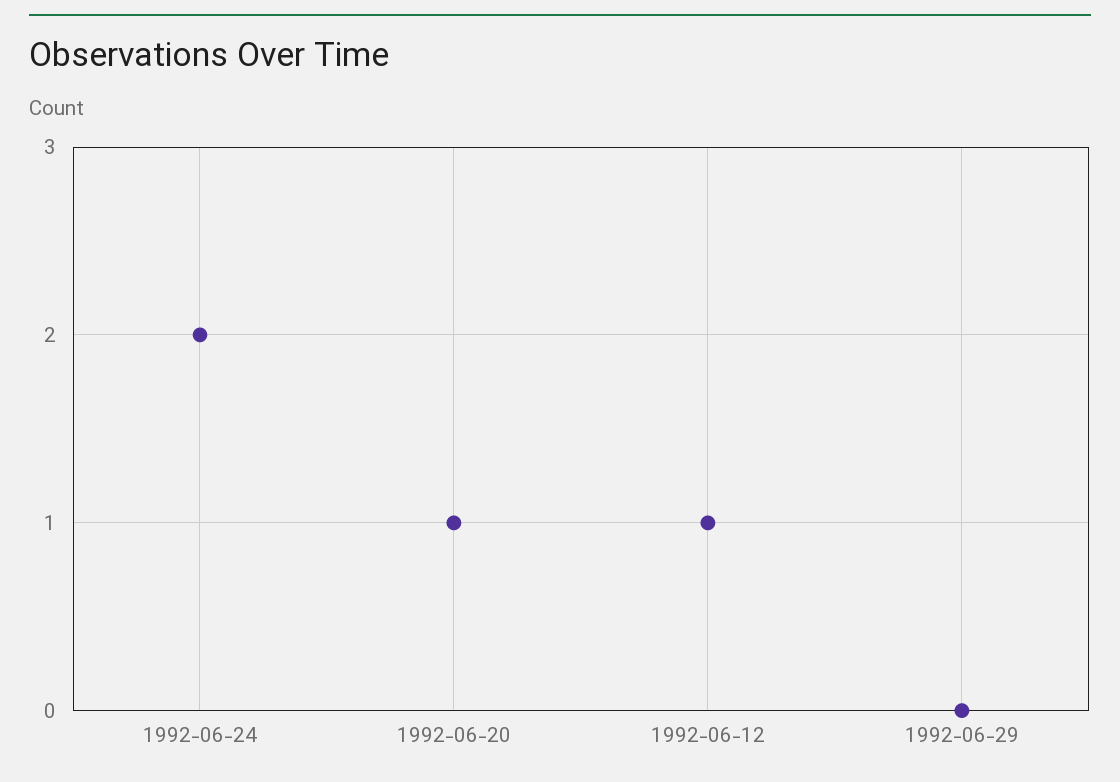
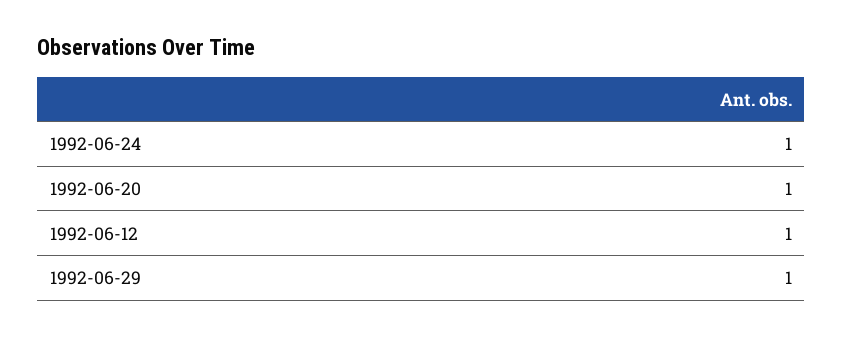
1992-06-24: 2 -> 1
1992-06-29: 0 -> 1

